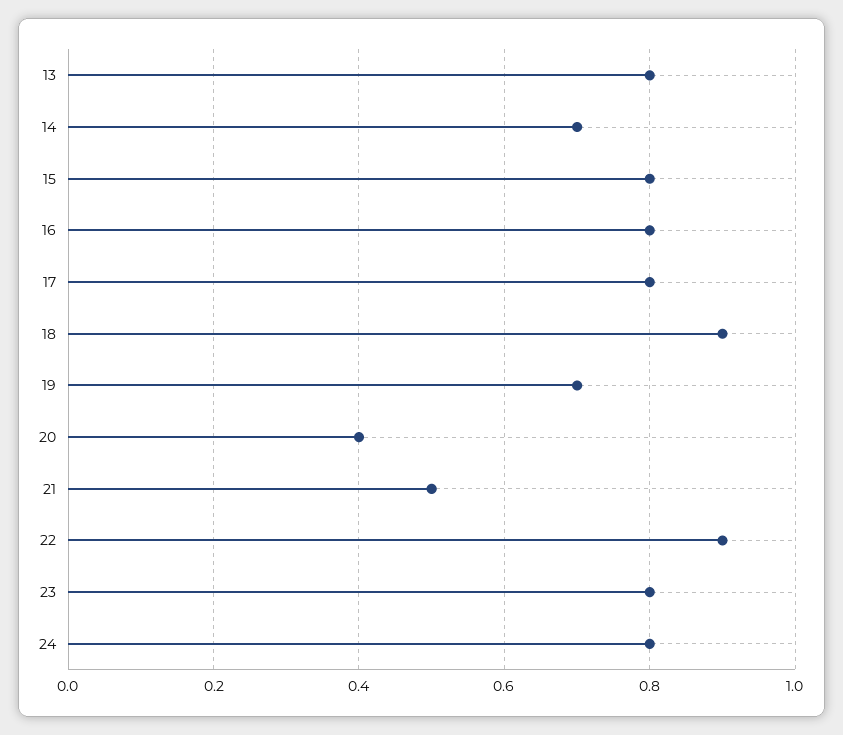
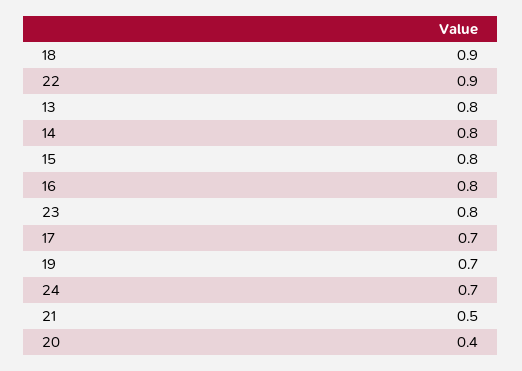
14: 0.7 -> 0.8
17: 0.8 -> 0.7
24: 0.8 -> 0.7

